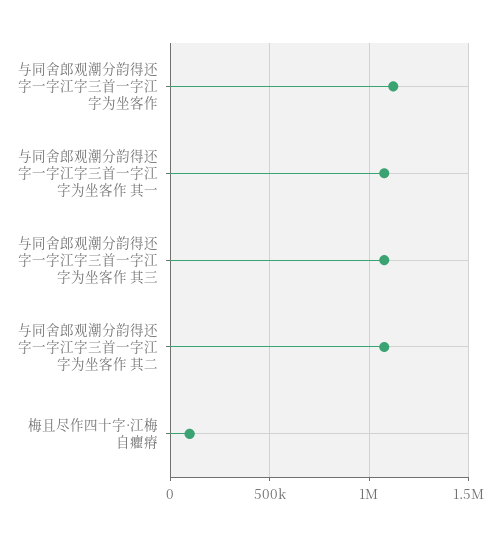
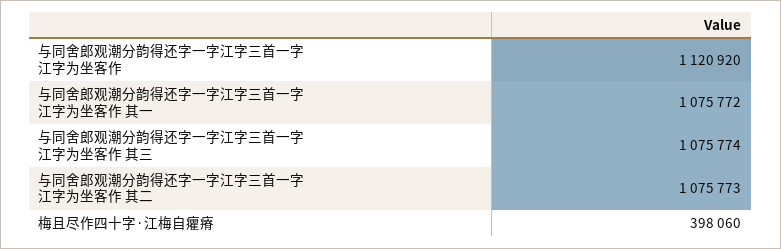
梅且尽作四十字·江梅自癯瘠: 100000 -> 398060

